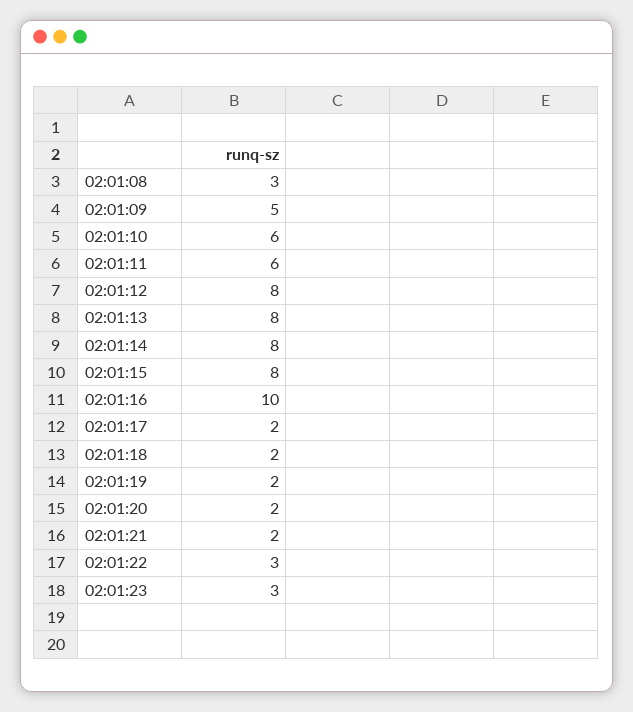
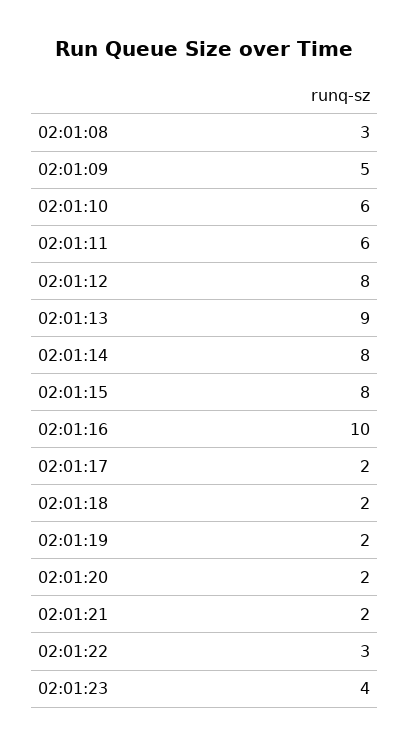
02:01:13: 8 -> 9
02:01:23: 3 -> 4

